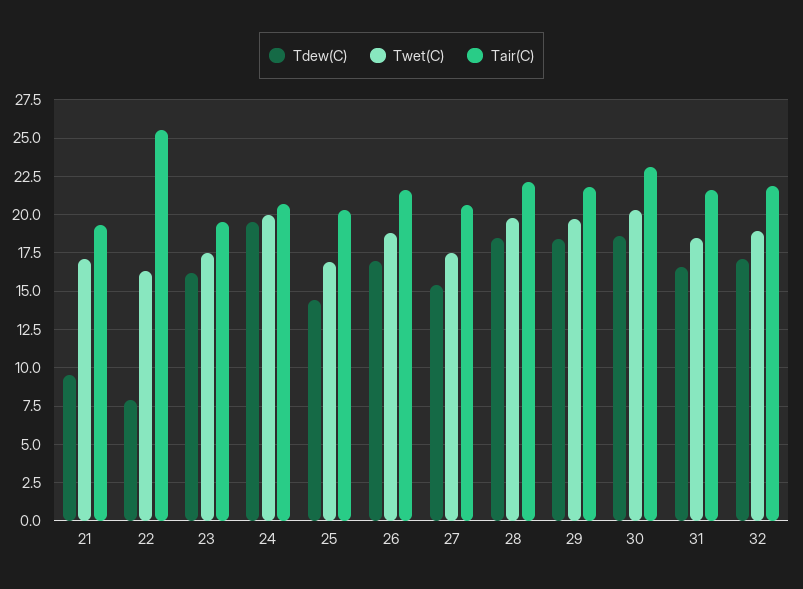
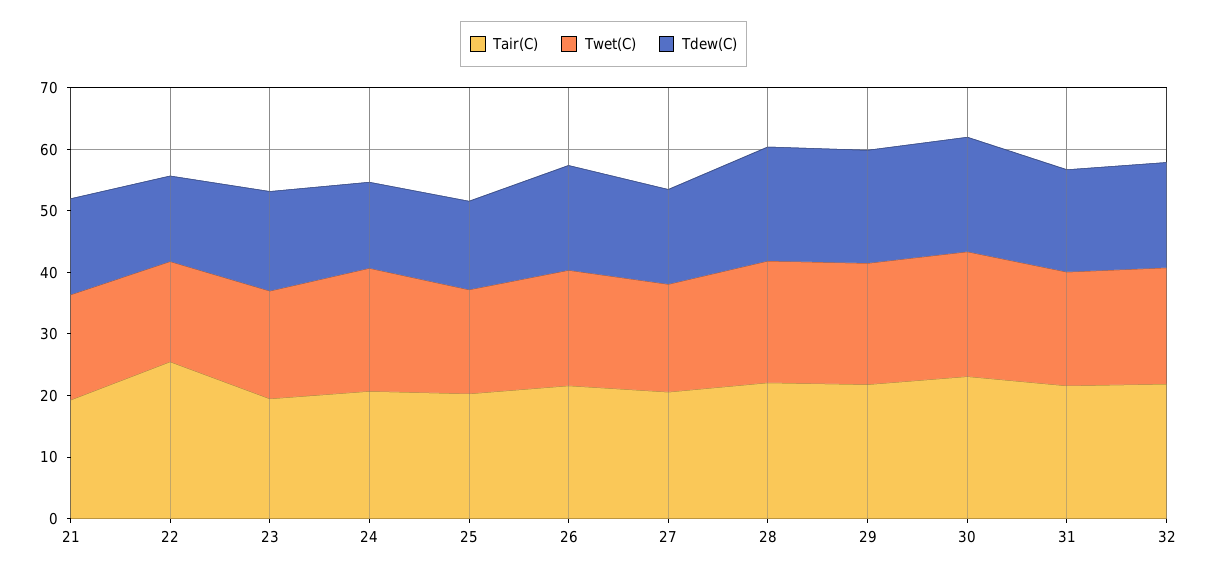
Tdew(C), 21: 9.5 -> 16
Tdew(C), 22: 8 -> 14
Tdew(C), 24: 19.5 -> 14

